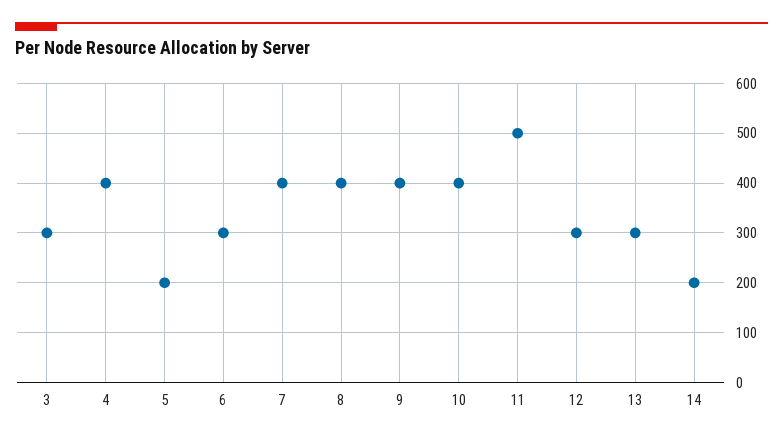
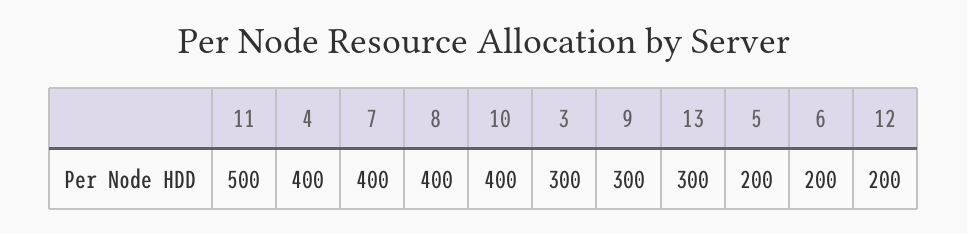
6: 300 -> 200
9: 400 -> 300
12: 300 -> 200
14: 200 -> none

